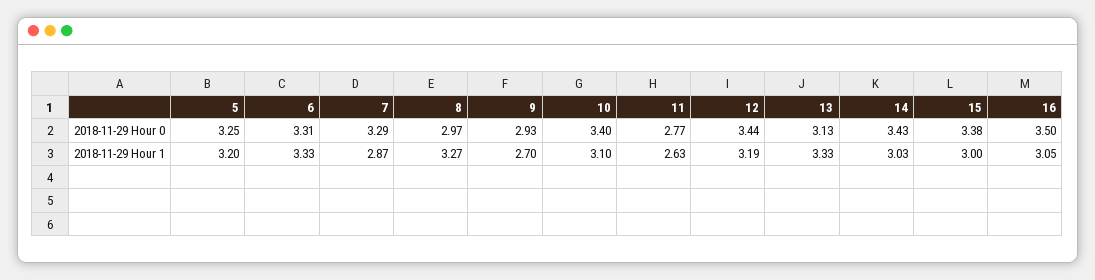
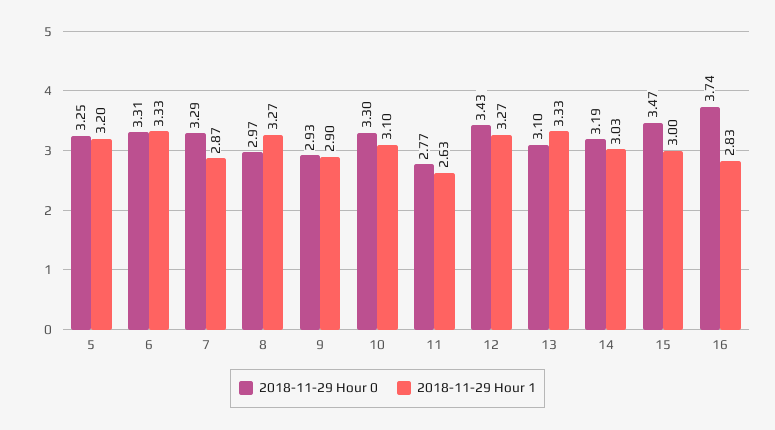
2018-11-29 Hour 0, 10: 3.4 -> 3.3
2018-11-29 Hour 0, 12: 3.44 -> 3.43
2018-11-29 Hour 0, 13: 3.13 -> 3.1
2018-11-29 Hour 0, 14: 3.43 -> 3.19
2018-11-29 Hour 0, 15: 3.38 -> 3.47
2018-11-29 Hour 0, 16: 3.5 -> 3.74
2018-11-29 Hour 1, 9: 2.7 -> 2.9
2018-11-29 Hour 1, 12: 3.19 -> 3.27
2018-11-29 Hour 1, 16: 3.05 -> 2.83

